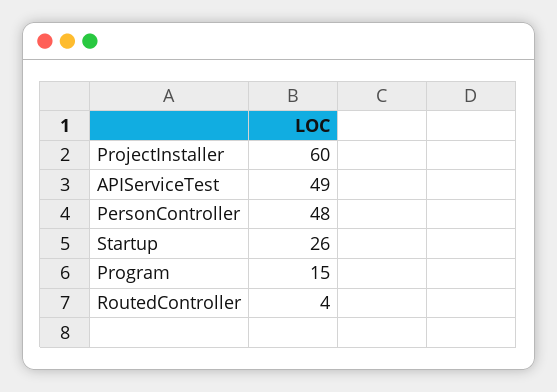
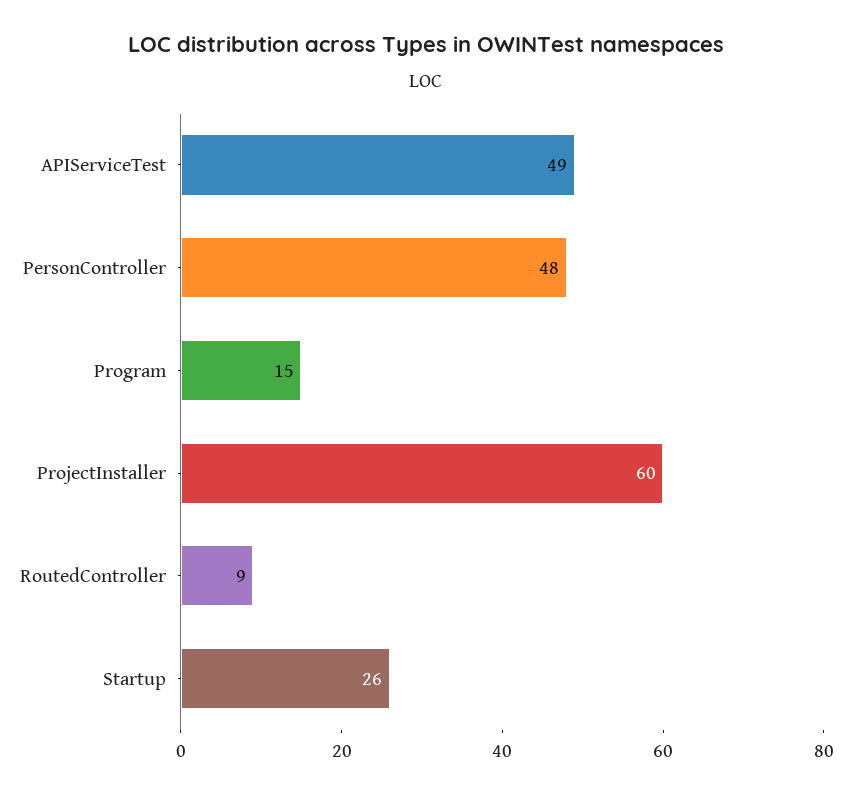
RoutedController: 4 -> 9

